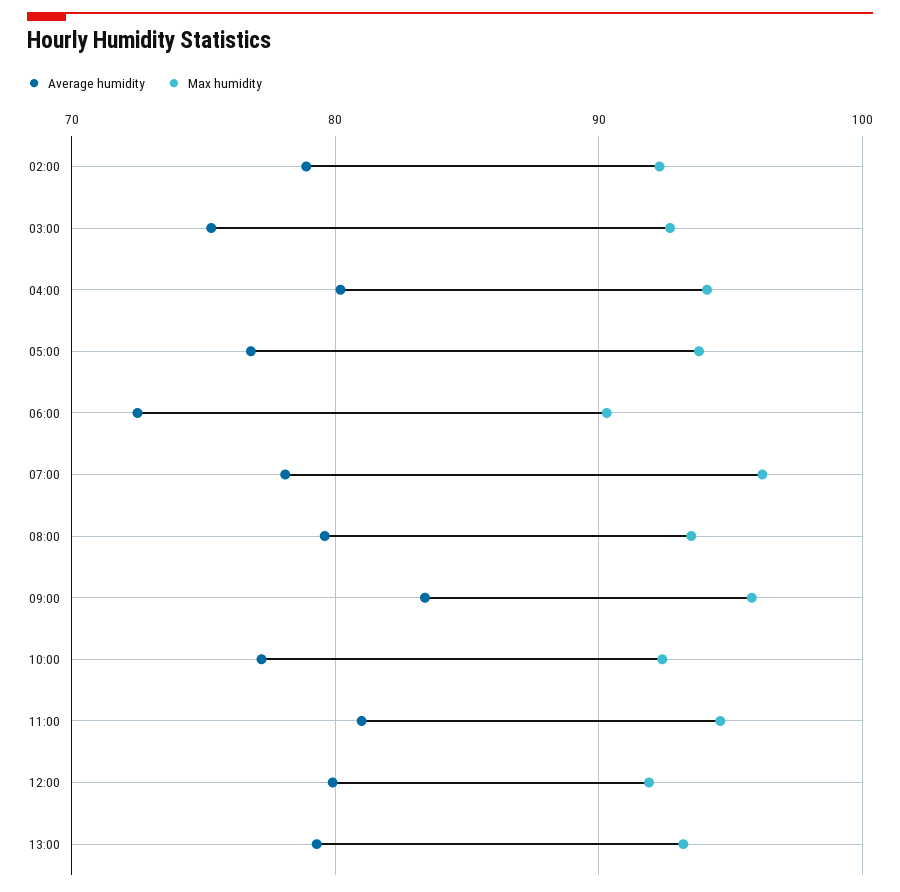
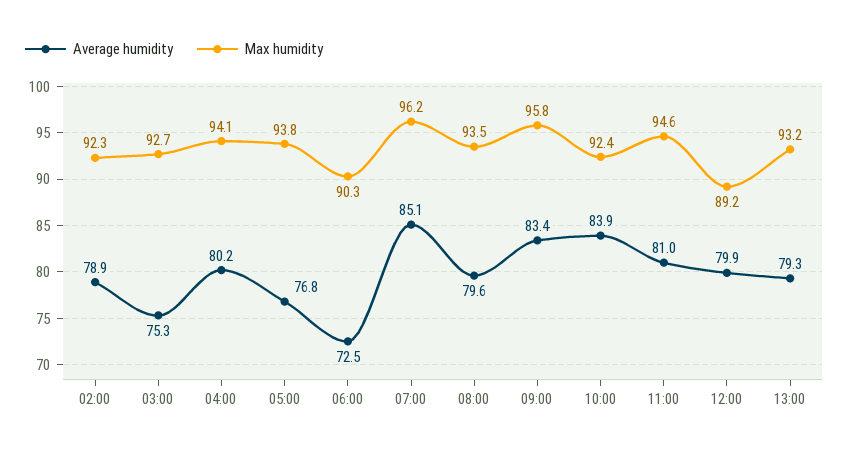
Average humidity, 07:00: 78 -> 85.1
Average humidity, 10:00: 77 -> 83.9
Max humidity, 12:00: 92 -> 89.2

